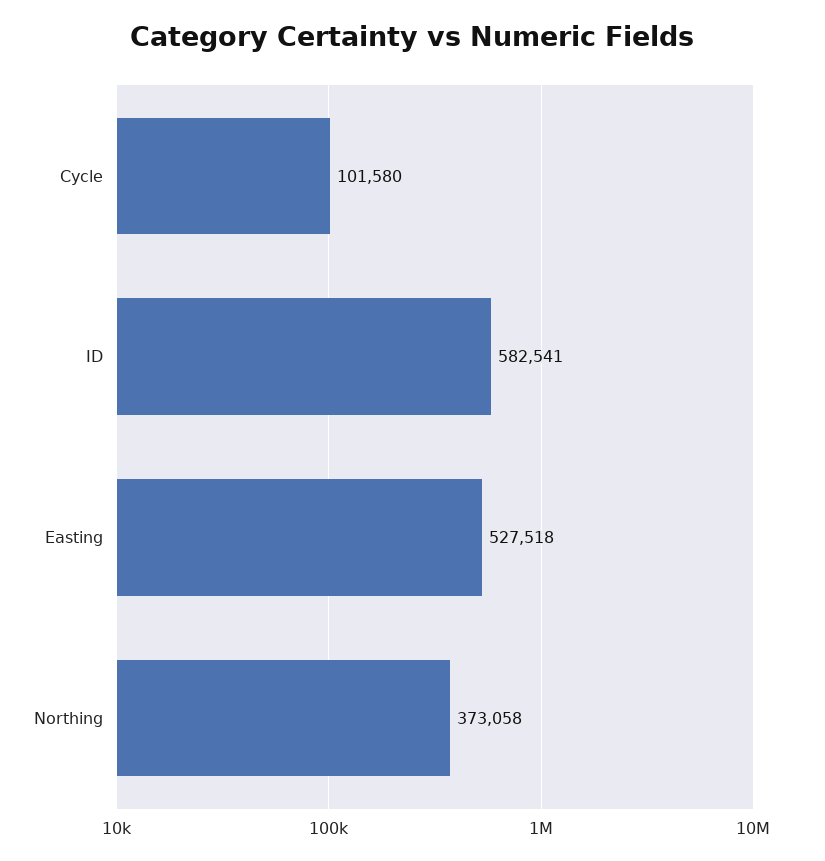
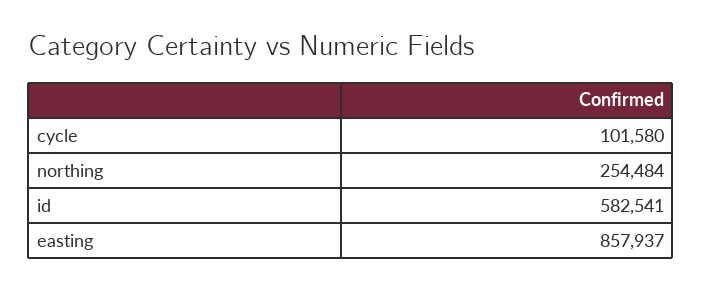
Easting: 527518 -> 857937
Northing: 373058 -> 254484

